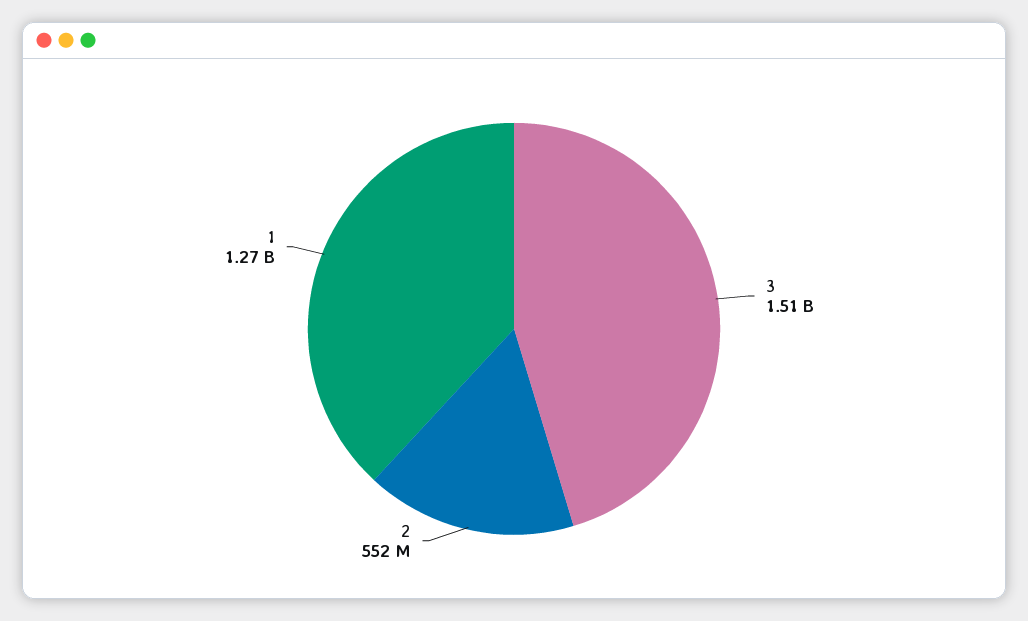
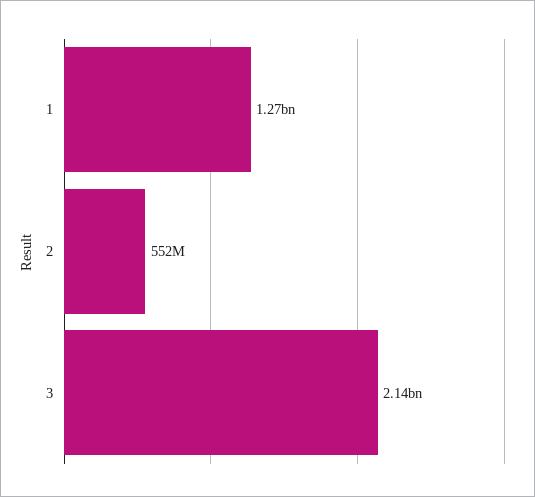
3: 1510000000 -> 2140000000

